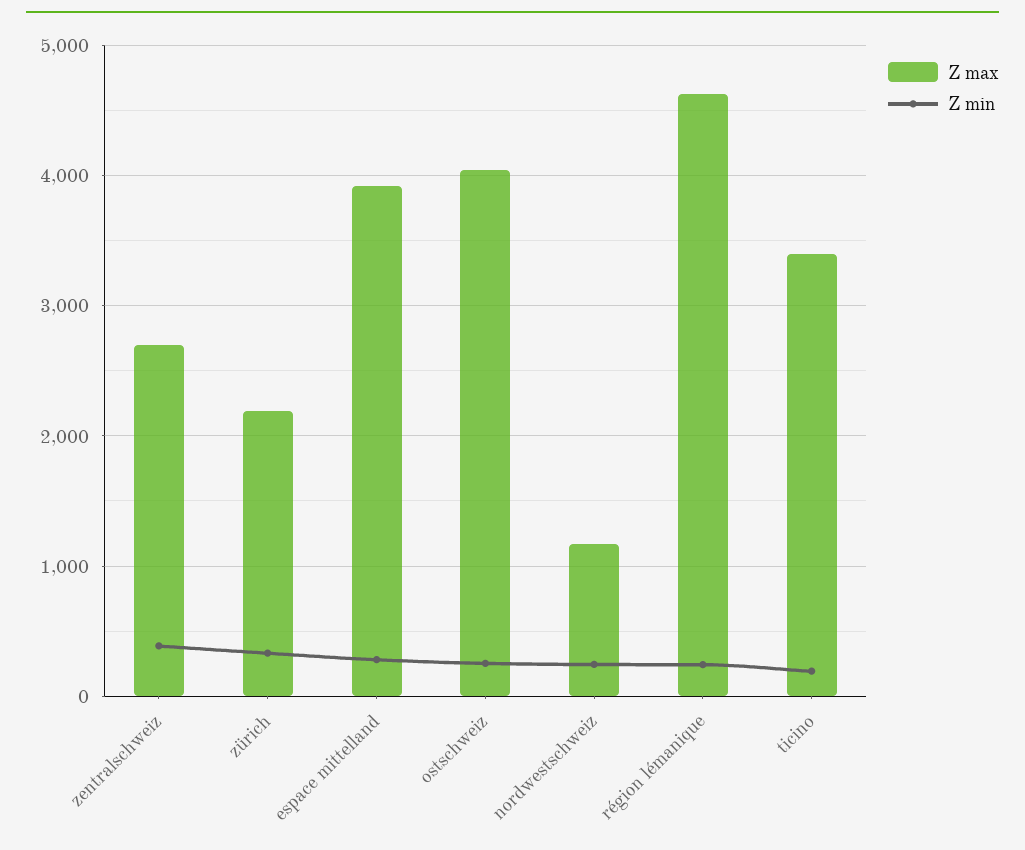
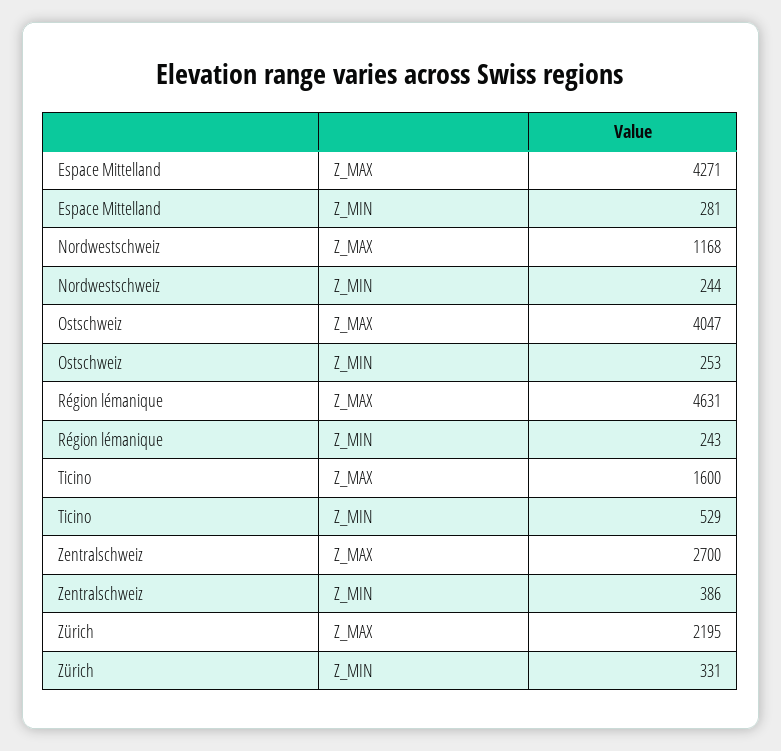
Z max, espace mittelland: 3900 -> 4271
Z max, ticino: 3400 -> 1600
Z min, ticino: 200 -> 529

